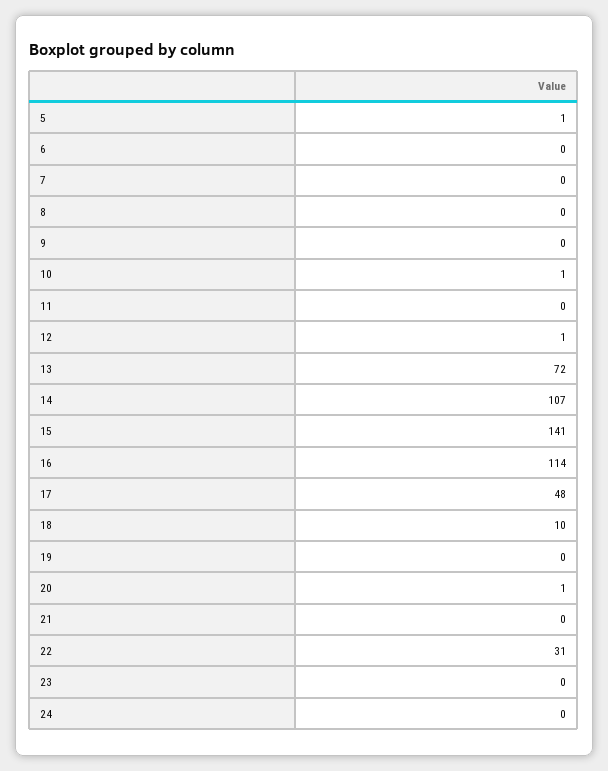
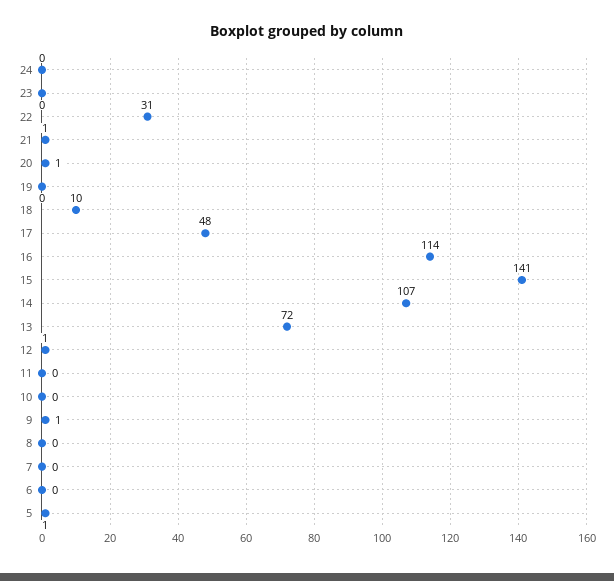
9: 0 -> 1
10: 1 -> 0
21: 0 -> 1

